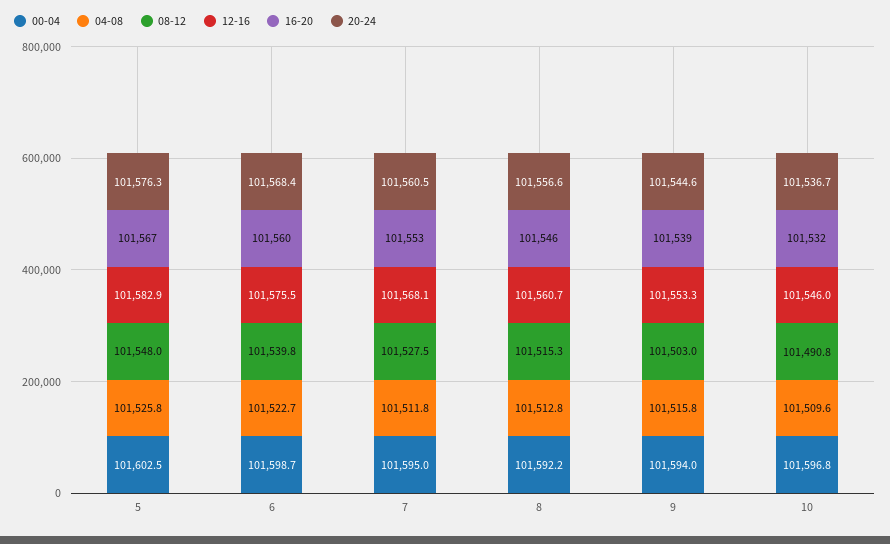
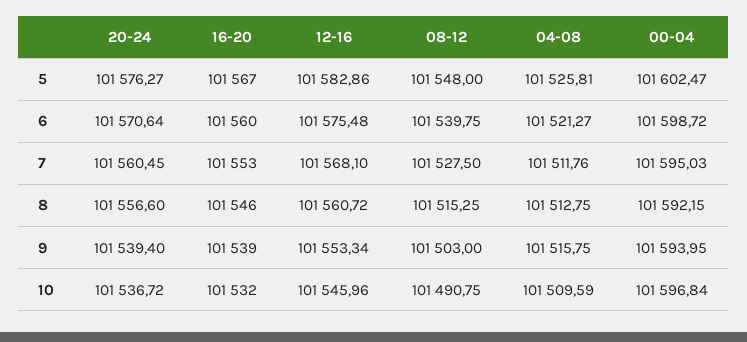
04-08, 6: 101522.7 -> 101521.27
20-24, 6: 101568.4 -> 101570.64
20-24, 9: 101544.6 -> 101539.4

